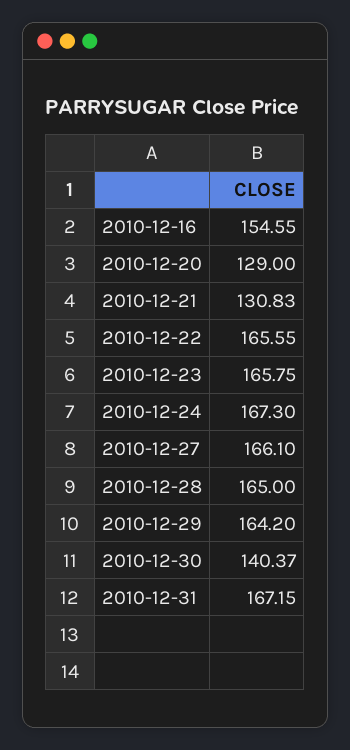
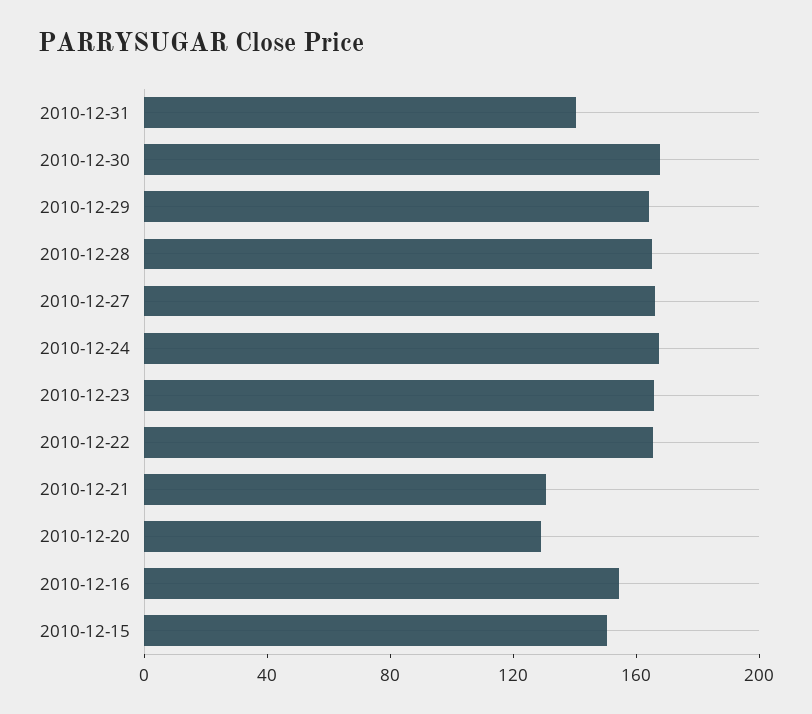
2010-12-30: 140.37 -> 170
2010-12-31: 167.15 -> 140
2010-12-15: none -> 150

